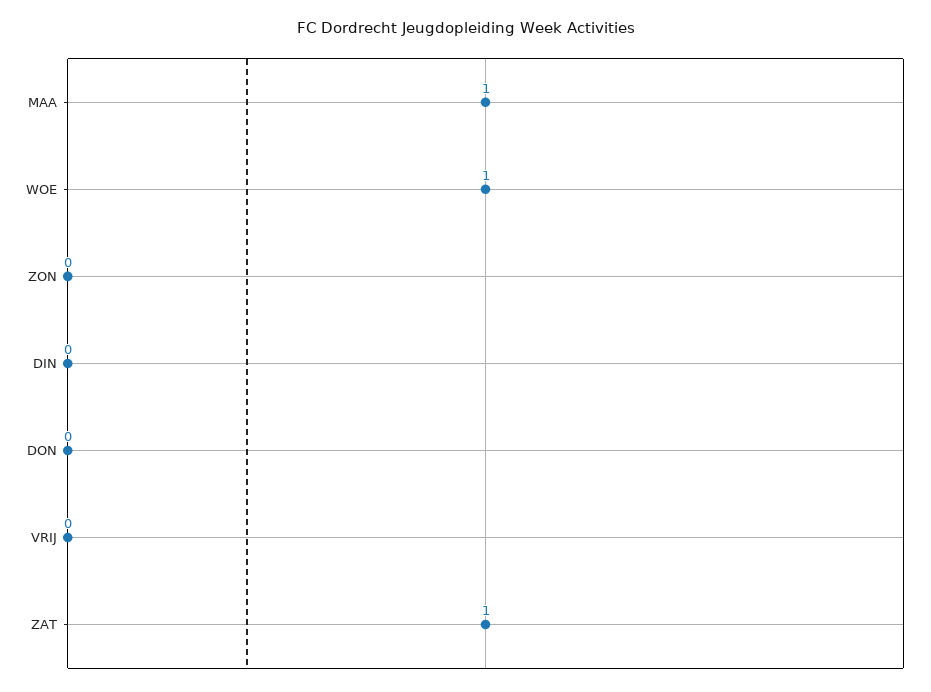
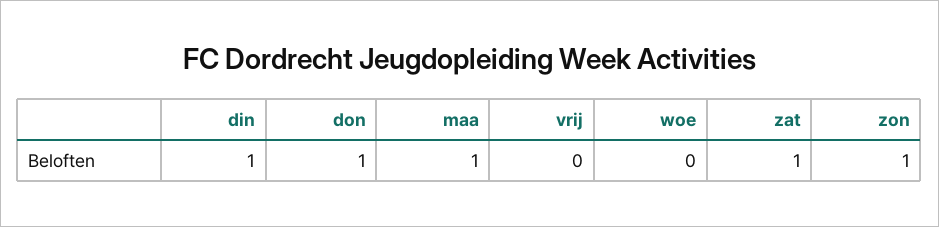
WOE: 1 -> 0
ZON: 0 -> 1
DIN: 0 -> 1
DON: 0 -> 1

